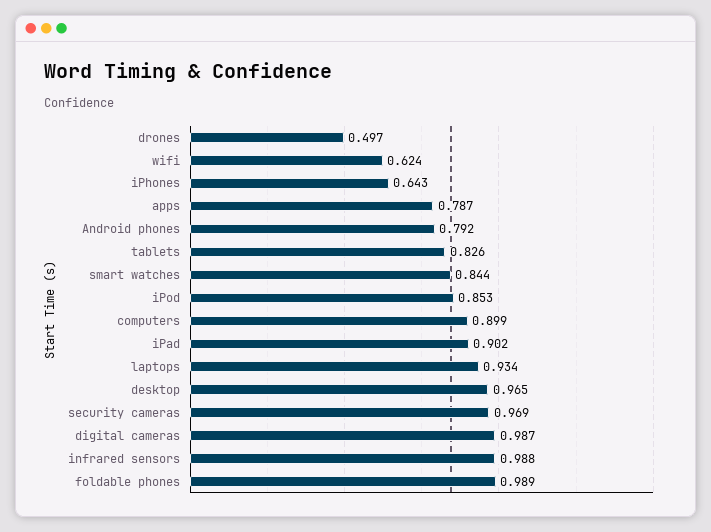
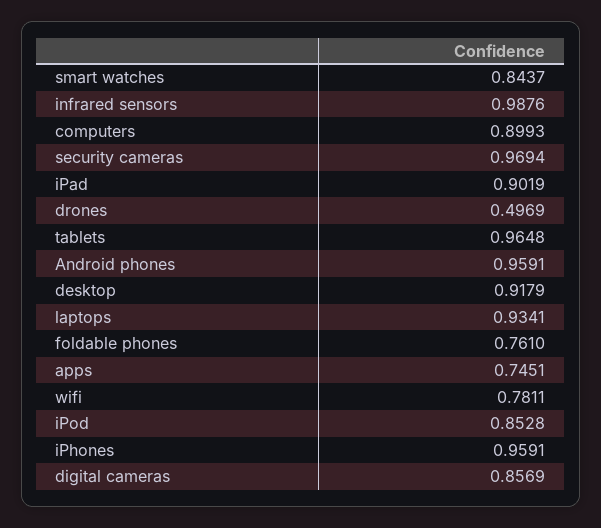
wifi: 0.624 -> 0.7811
iPhones: 0.643 -> 0.9591
apps: 0.787 -> 0.7451
Android phones: 0.792 -> 0.9591
tablets: 0.826 -> 0.9648
desktop: 0.965 -> 0.9179
digital cameras: 0.987 -> 0.8569
foldable phones: 0.989 -> 0.761

